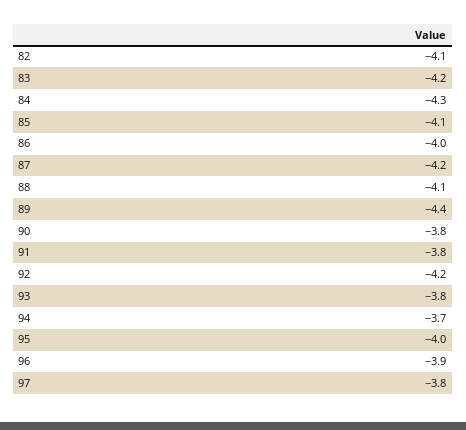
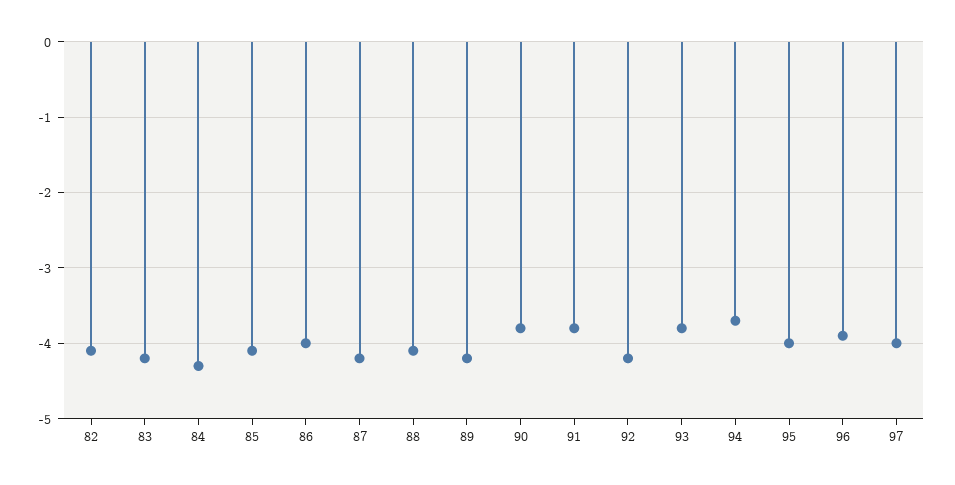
89: -4.4 -> -4.2
97: -3.8 -> -4

